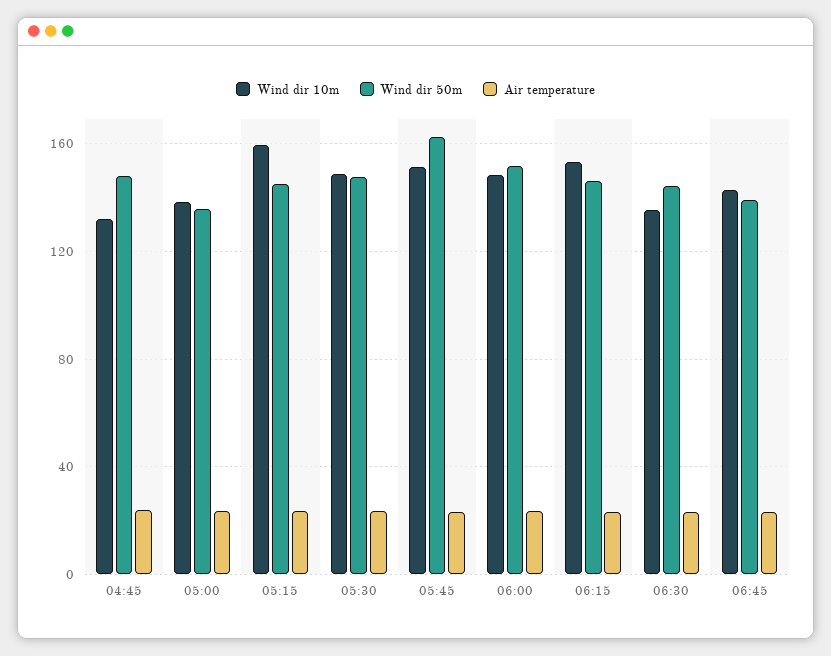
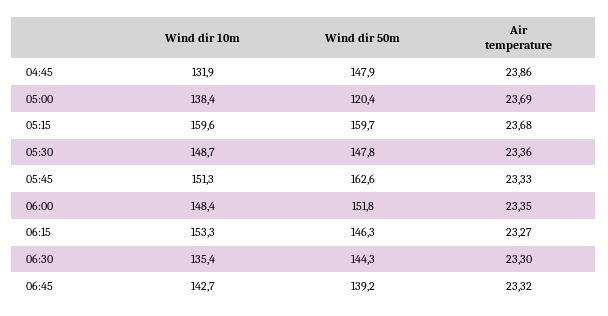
Wind dir 50m, 05:00: 135 -> 120.4
Wind dir 50m, 05:15: 145 -> 159.7

